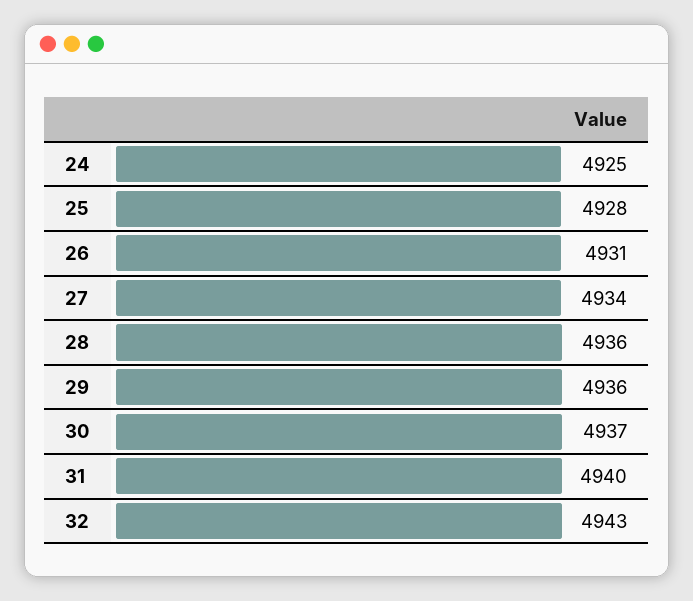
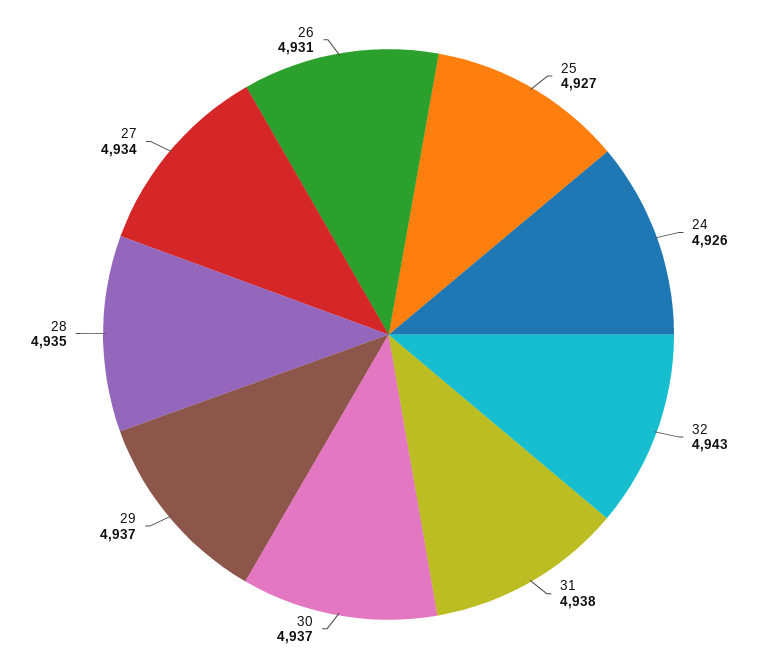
24: 4925 -> 4926
25: 4928 -> 4927
28: 4936 -> 4935
29: 4936 -> 4937
31: 4940 -> 4938

